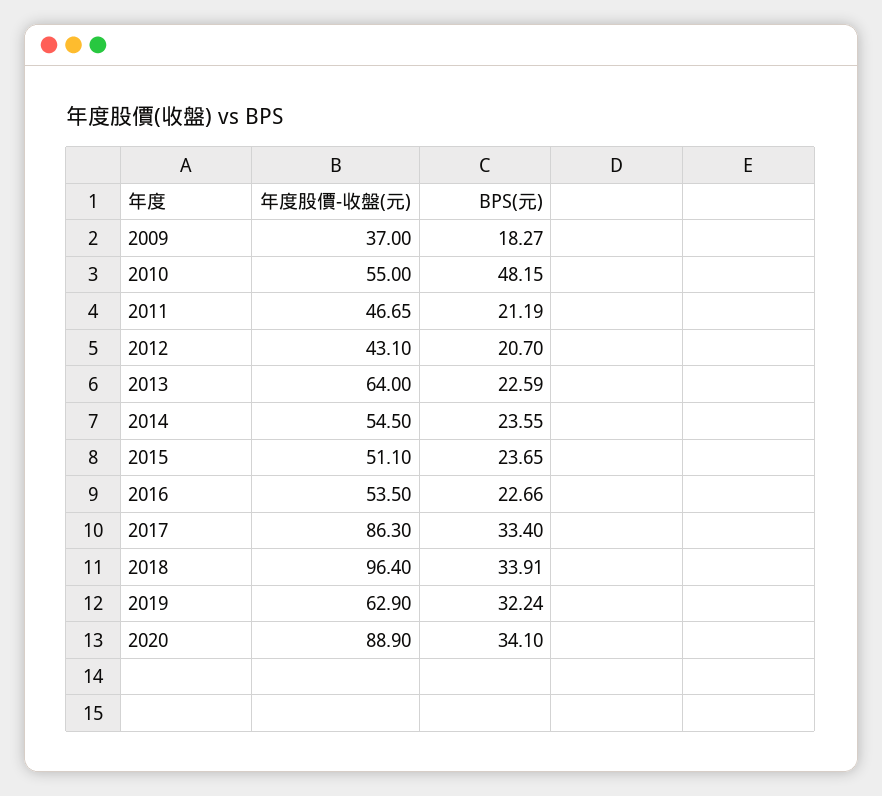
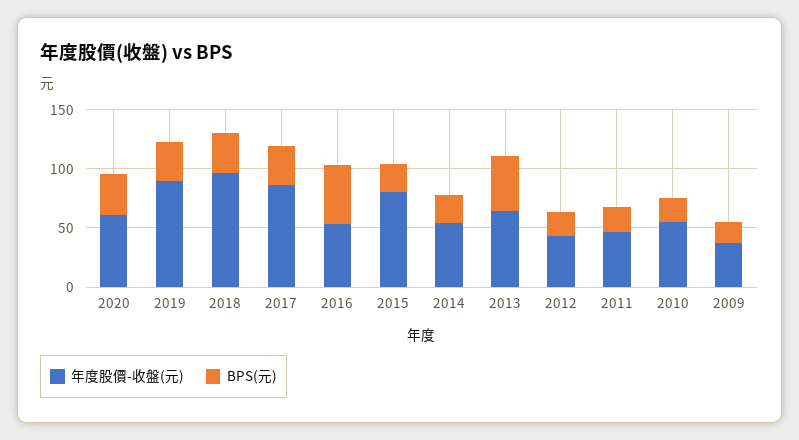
BPS(元), 2010: 48.15 -> 20
BPS(元), 2013: 22.59 -> 50
年度股價-收盤(元), 2015: 51.1 -> 80
BPS(元), 2016: 22.66 -> 50
年度股價-收盤(元), 2019: 62.9 -> 90
年度股價-收盤(元), 2020: 88.9 -> 60

